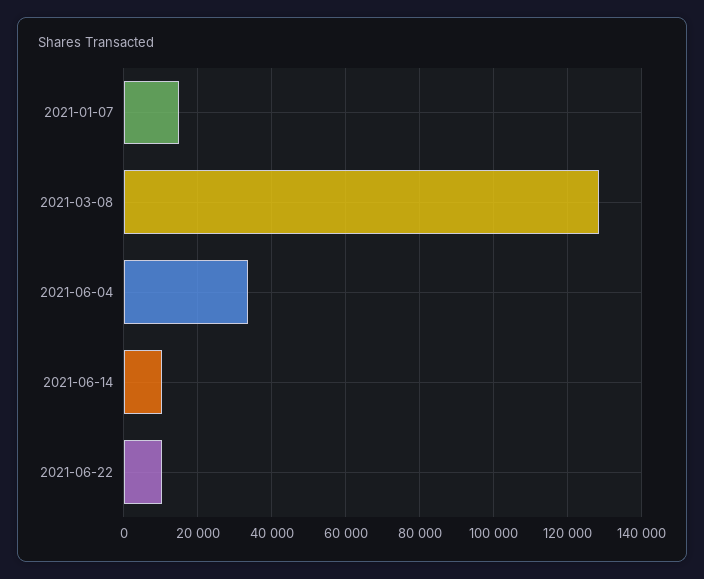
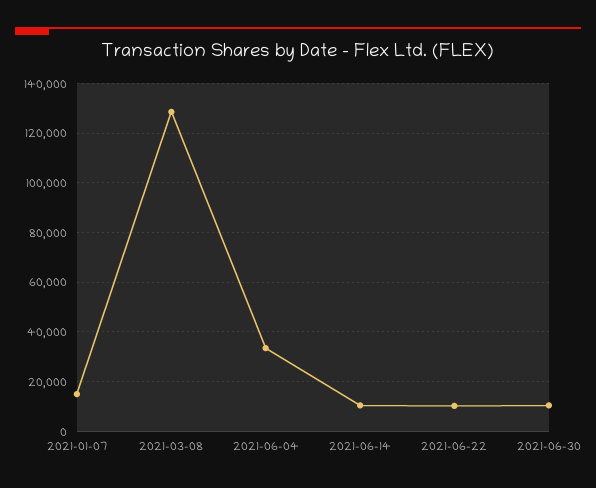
2021-06-30: none -> 10000

